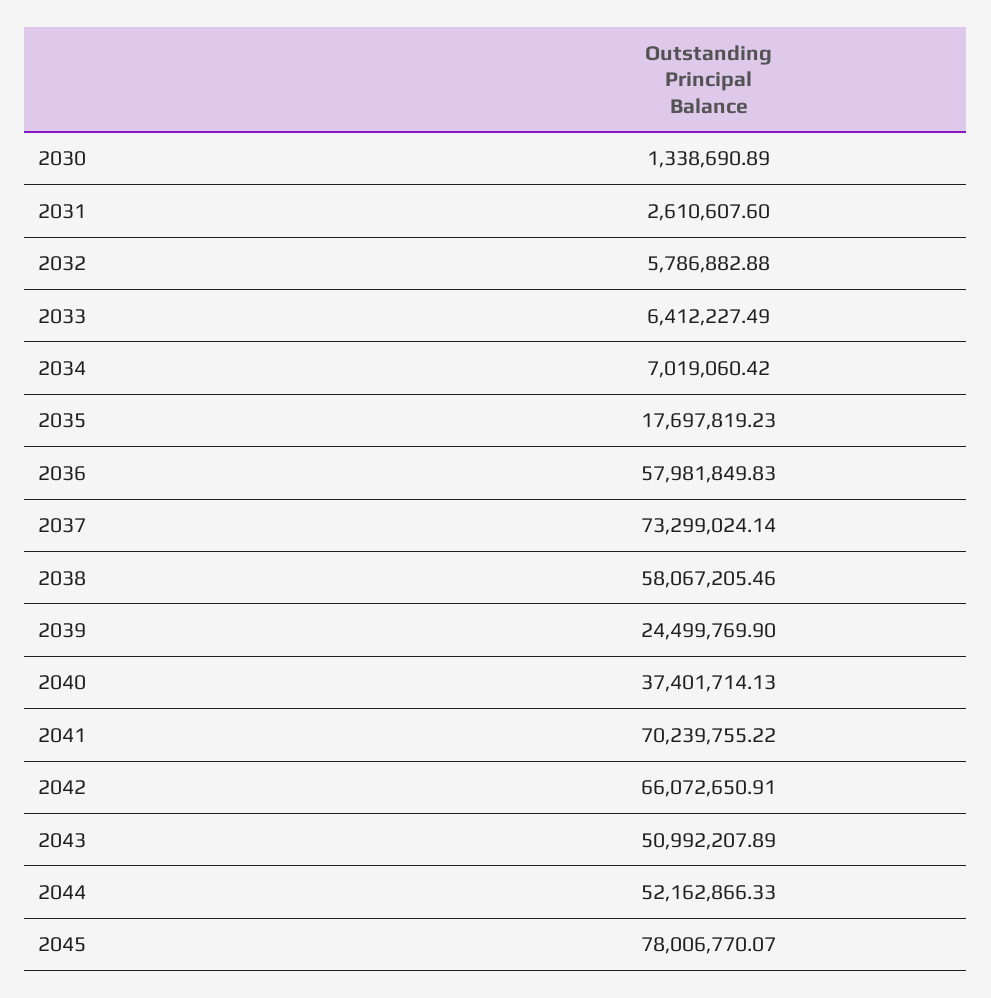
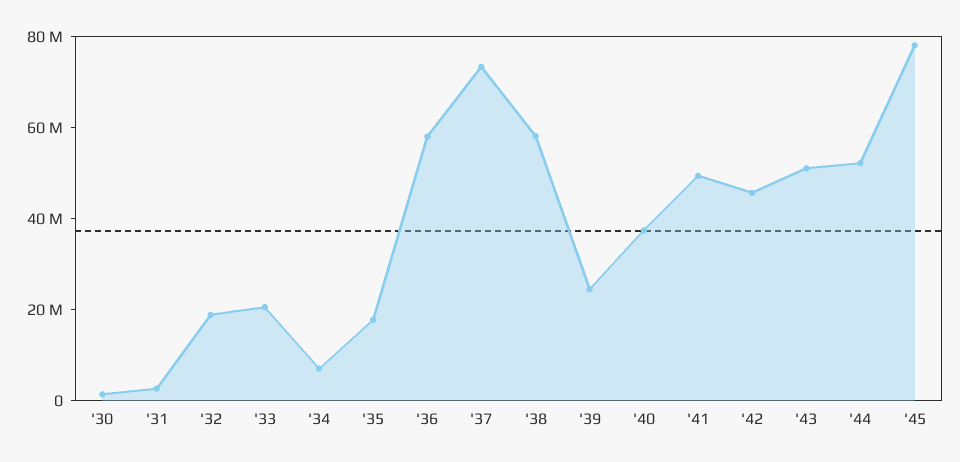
2032: 5786882.88 -> 20000000
2033: 6412227.49 -> 20000000
2041: 70239755.22 -> 50000000
2042: 66072650.91 -> 45000000

